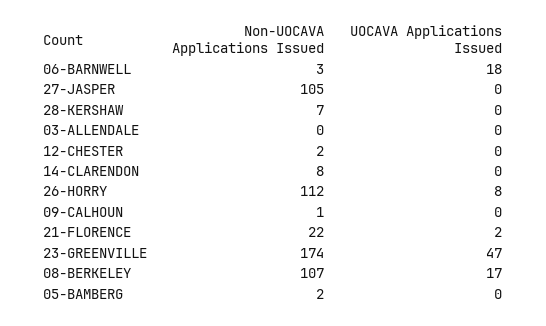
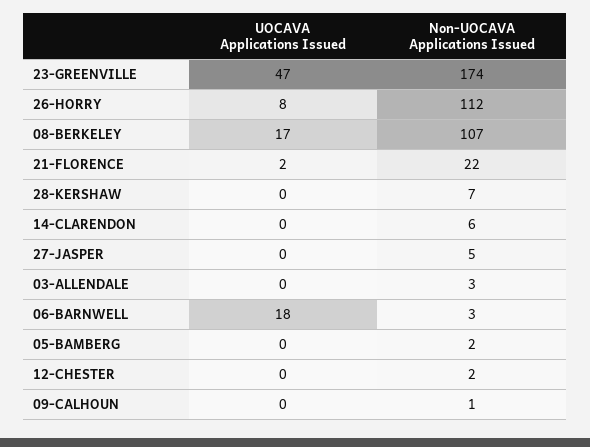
Non-UOCAVA Applications Issued, 27-JASPER: 105 -> 5
Non-UOCAVA Applications Issued, 03-ALLENDALE: 0 -> 3
Non-UOCAVA Applications Issued, 14-CLARENDON: 8 -> 6

